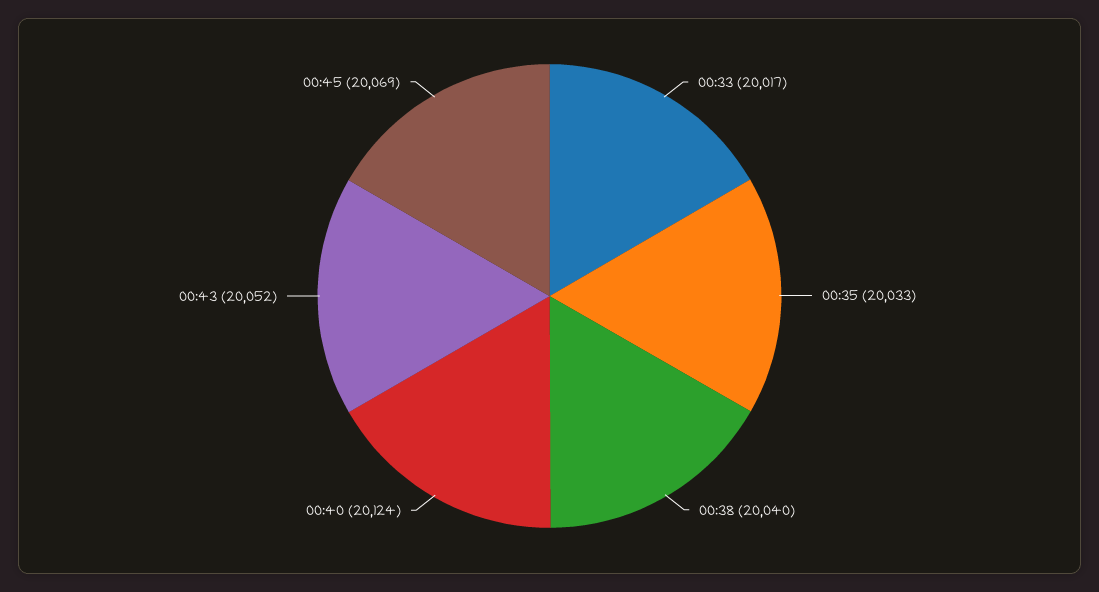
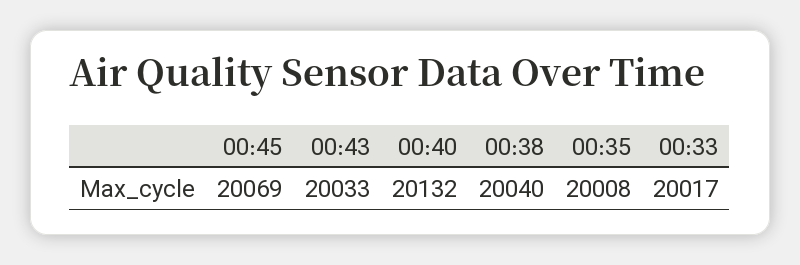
00:35: 20033 -> 20008
00:40: 20124 -> 20132
00:43: 20052 -> 20033

